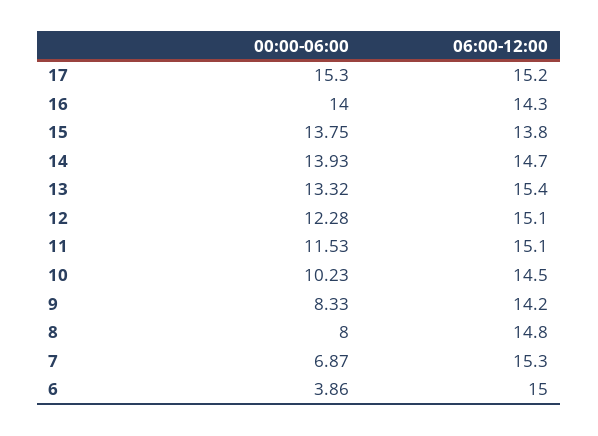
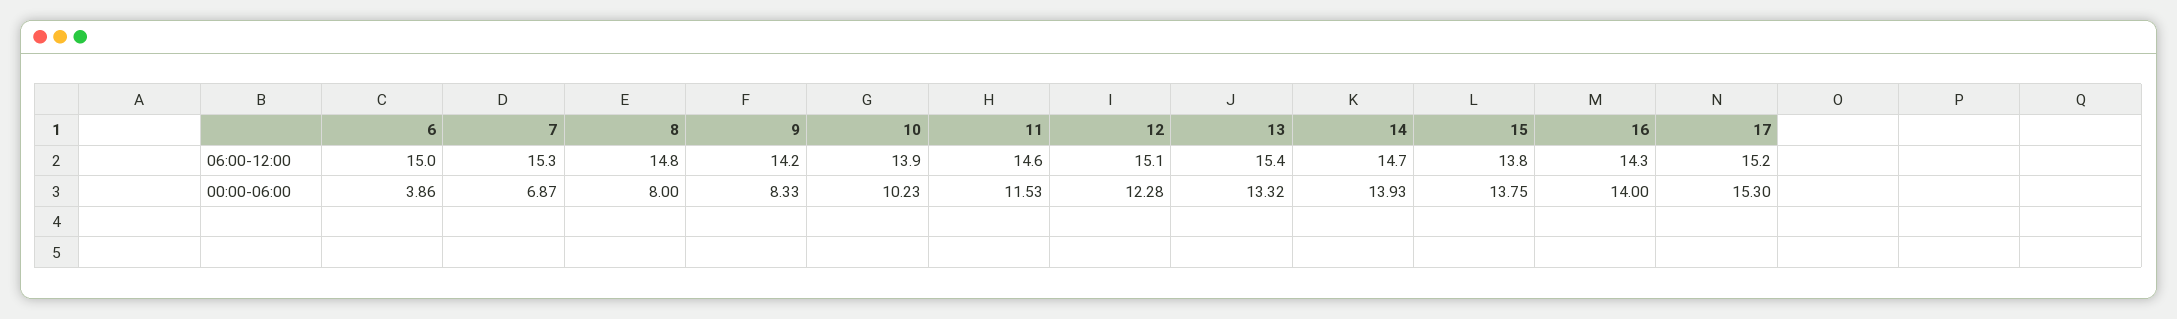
06:00-12:00, 11: 15.1 -> 14.6
06:00-12:00, 10: 14.5 -> 13.9

